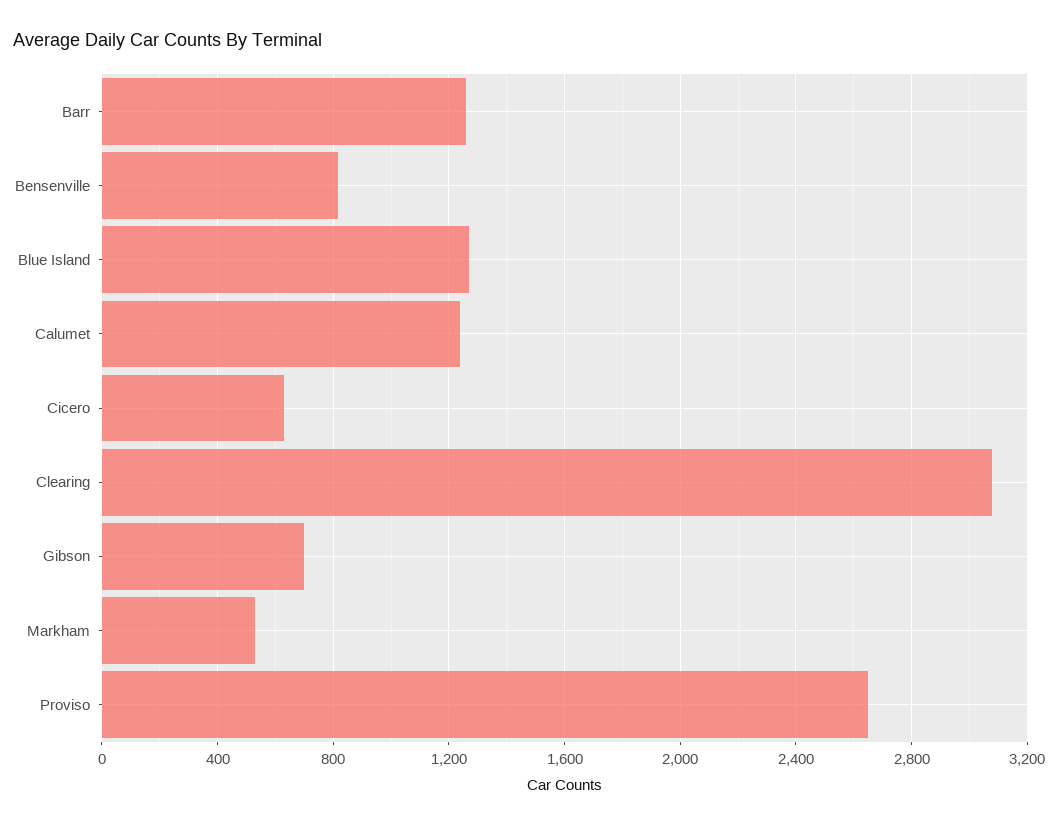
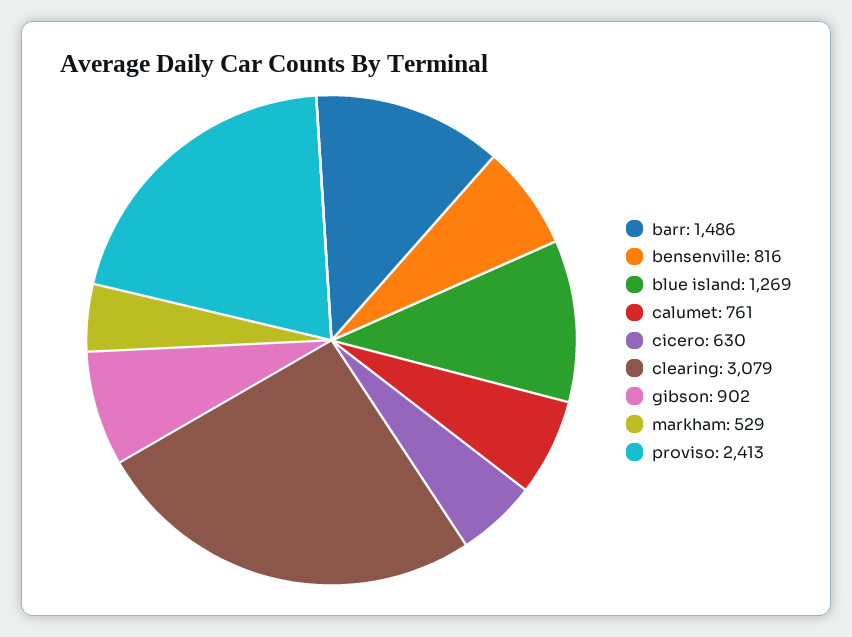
Barr: 1250 -> 1486
Calumet: 1250 -> 761
Gibson: 700 -> 902
Proviso: 2650 -> 2413

